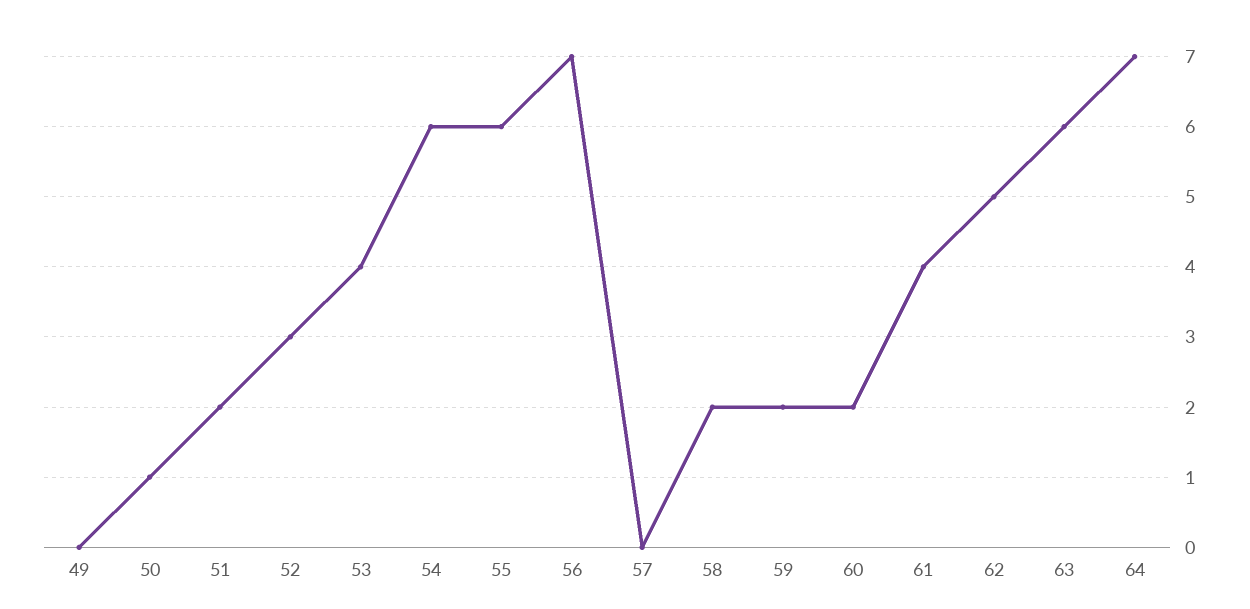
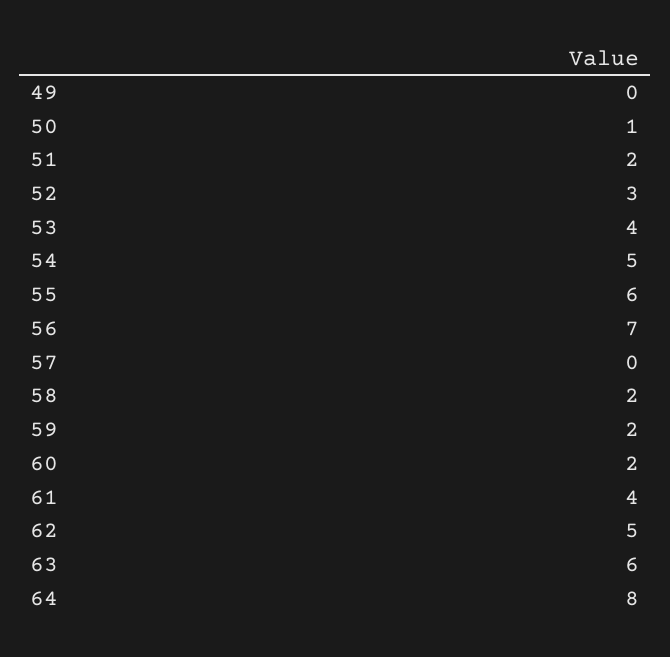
54: 6 -> 5
64: 7 -> 8

